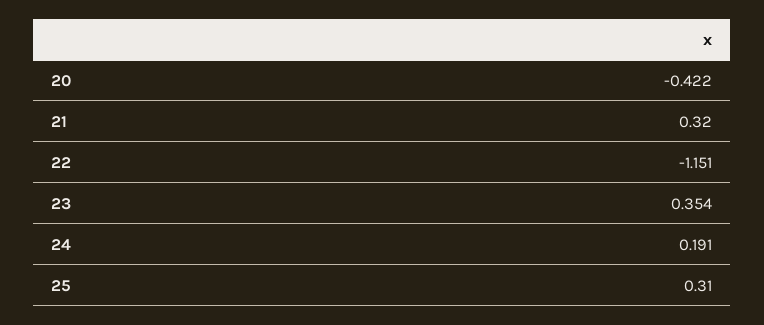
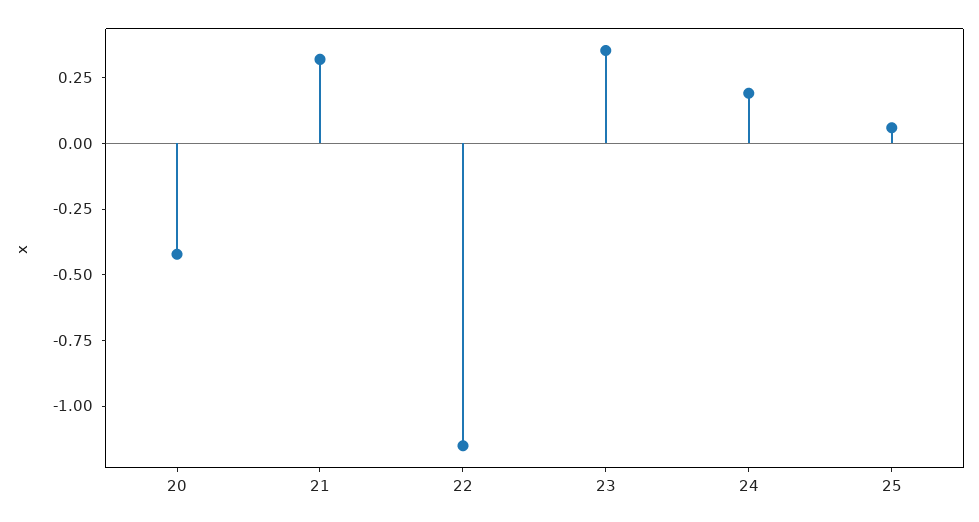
25: 0.31 -> 0.05

